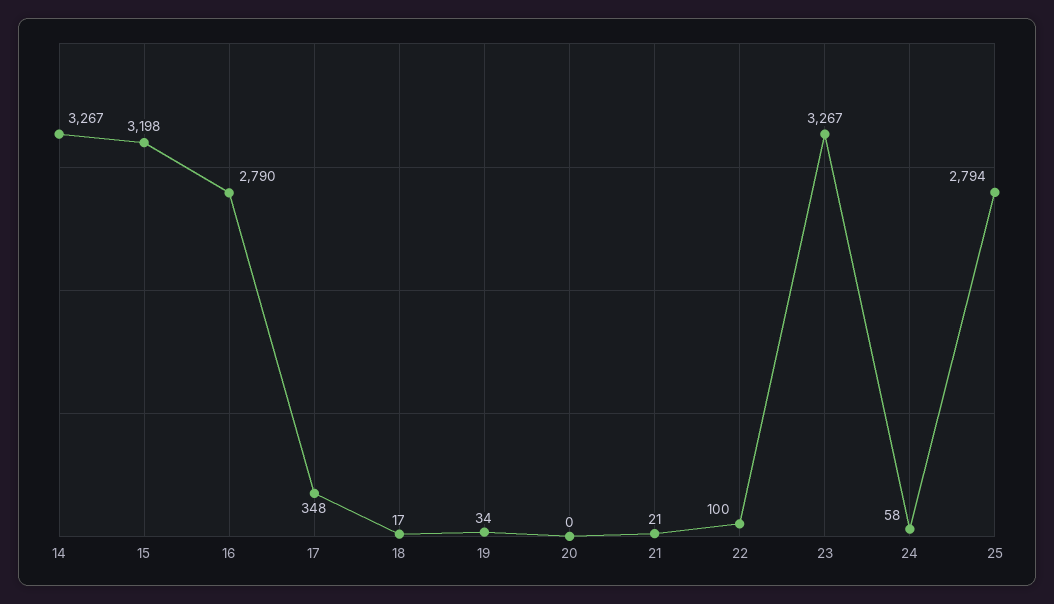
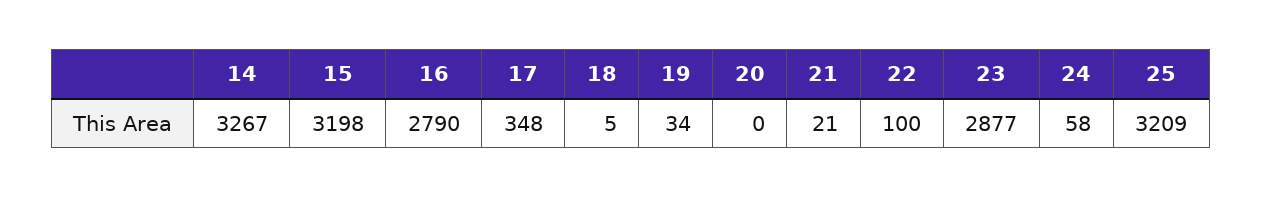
18: 17 -> 5
23: 3267 -> 2877
25: 2794 -> 3209

